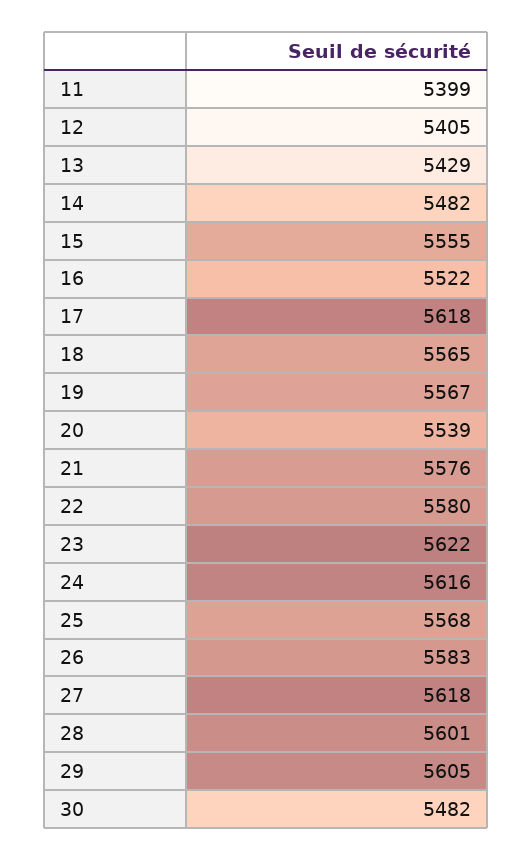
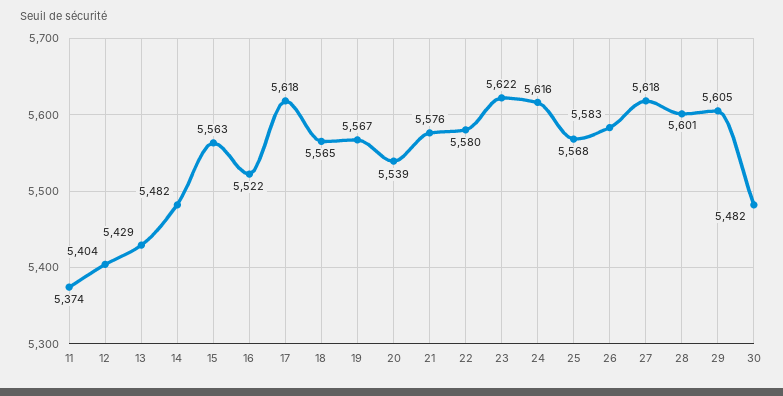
11: 5399 -> 5374
12: 5405 -> 5404
15: 5555 -> 5563

